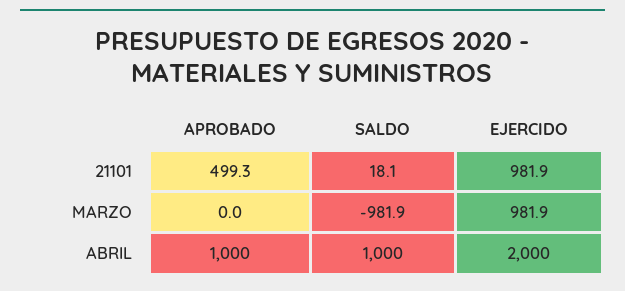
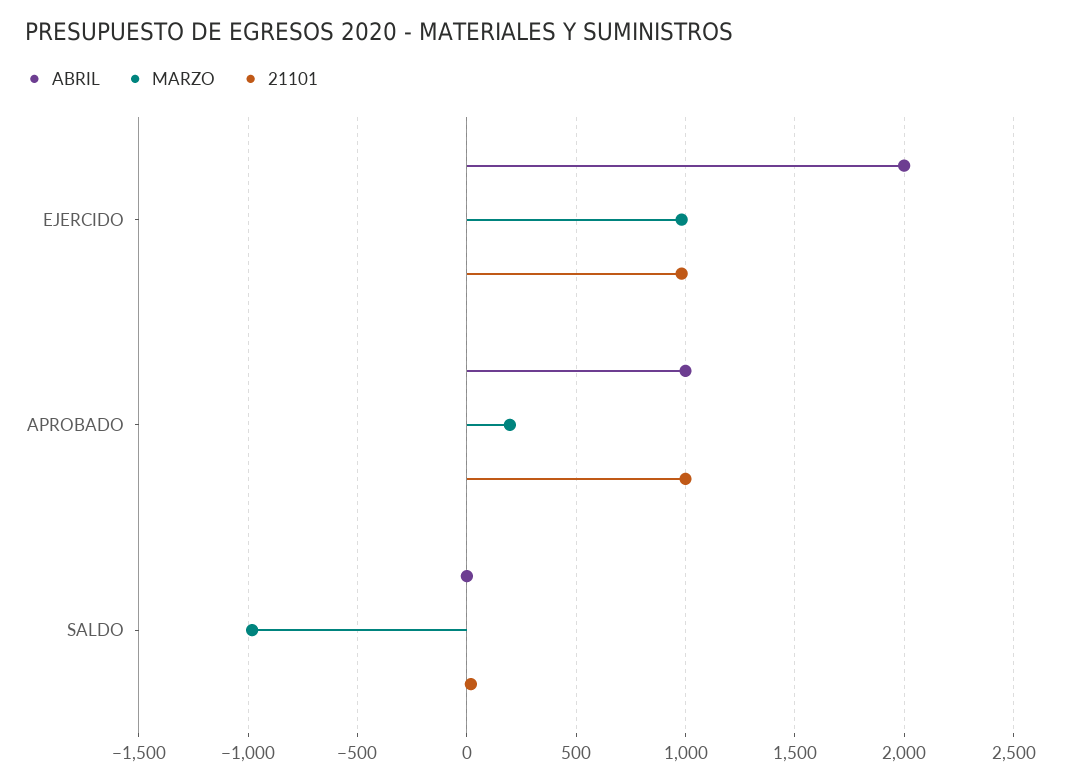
21101, APROBADO: 499.3 -> 1000
MARZO, APROBADO: 0 -> 200
ABRIL, SALDO: 1000 -> 0

